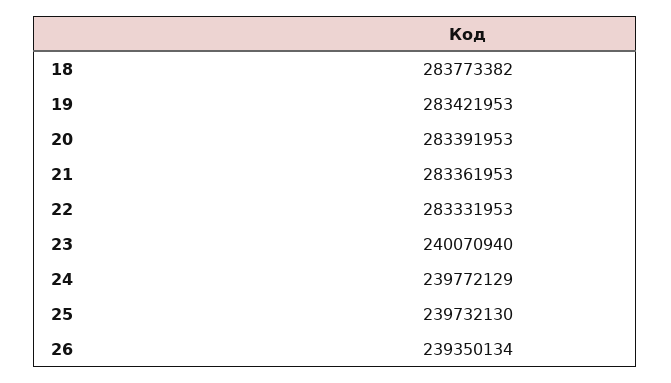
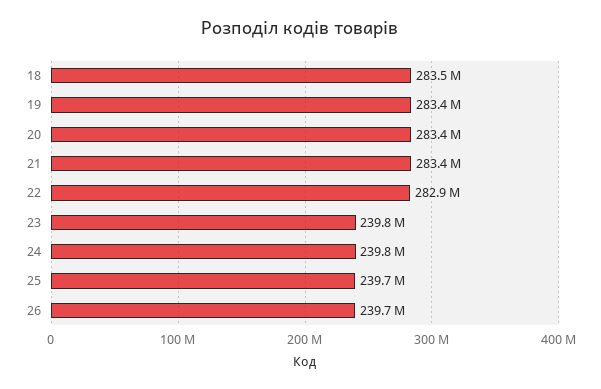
18: 283773382 -> 283500000
22: 283331953 -> 282900000
23: 240070940 -> 239800000
26: 239350134 -> 239700000

